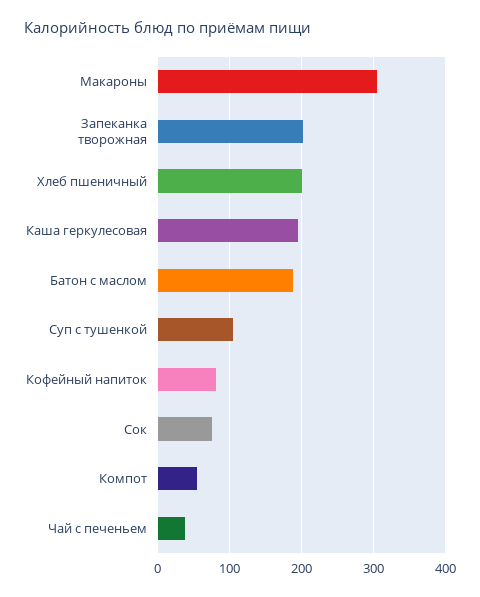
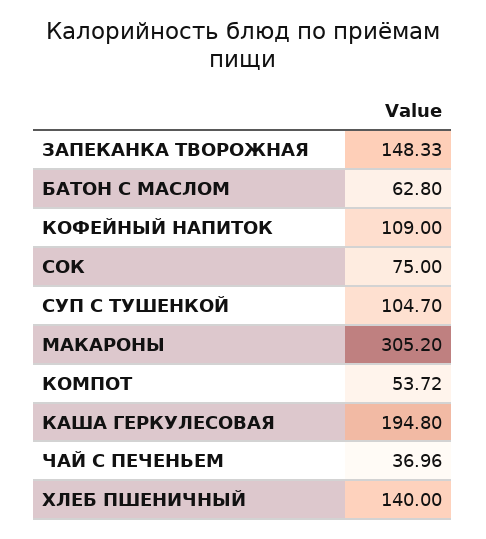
Запеканка творожная: 200 -> 148.33
Хлеб пшеничный: 200 -> 140
Батон с маслом: 190 -> 62.8
Кофейный напиток: 80 -> 109

